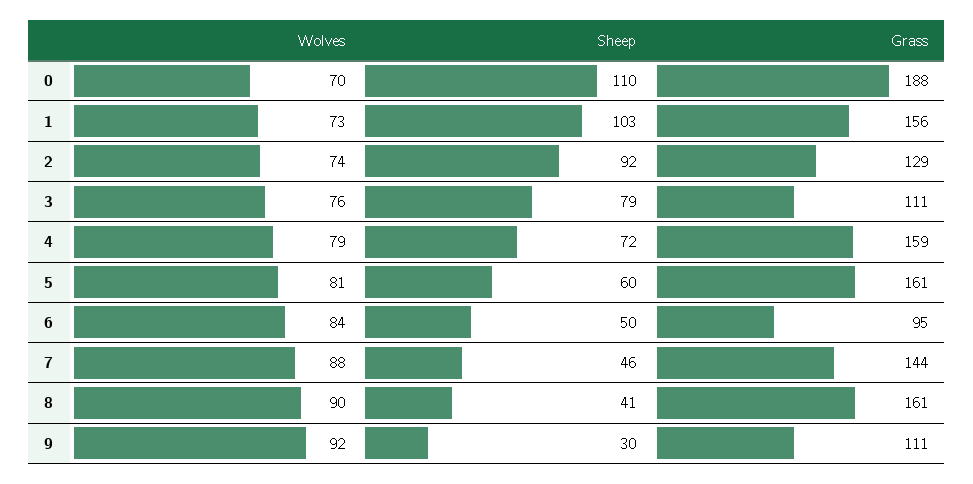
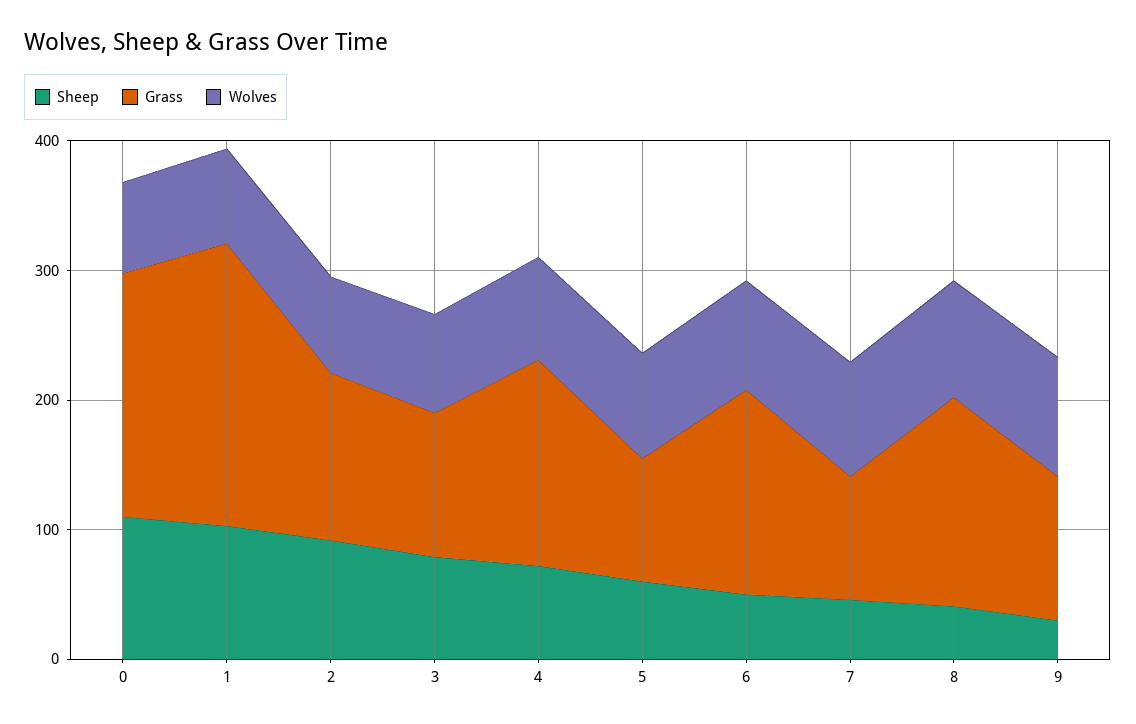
Grass, 1: 156 -> 220
Grass, 5: 161 -> 100
Grass, 6: 95 -> 160
Grass, 7: 144 -> 100

